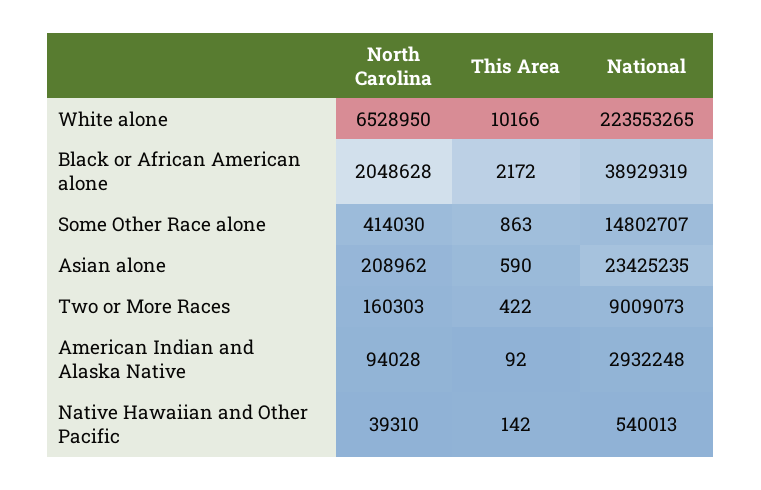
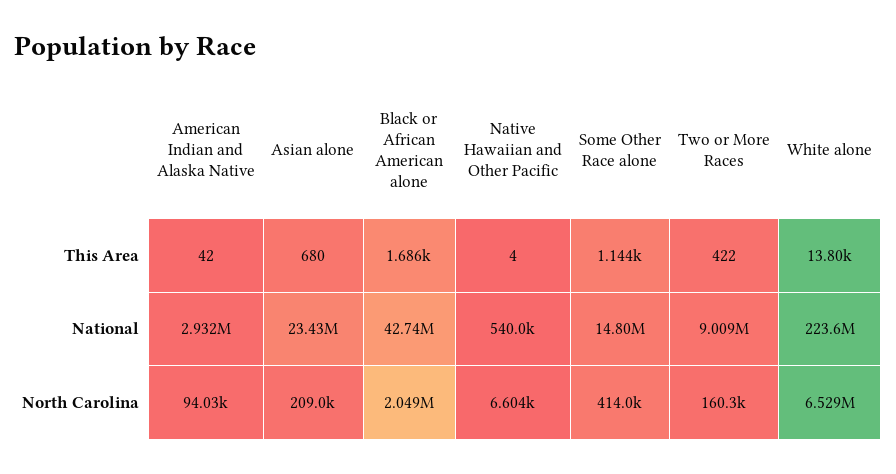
This Area, White alone: 10166 -> 13800
This Area, Black or African American alone: 2172 -> 1686
National, Black or African American alone: 38929319 -> 42740000
This Area, Some Other Race alone: 863 -> 1144
This Area, Asian alone: 590 -> 680
This Area, American Indian and Alaska Native: 92 -> 42
North Carolina, Native Hawaiian and Other Pacific: 39310 -> 6604
This Area, Native Hawaiian and Other Pacific: 142 -> 4

